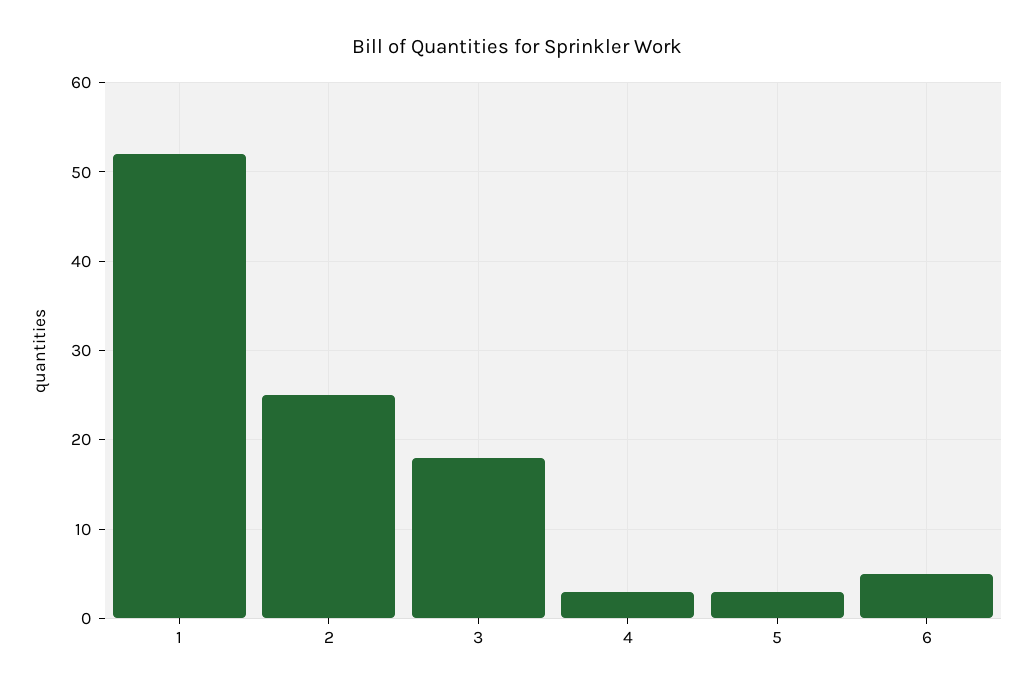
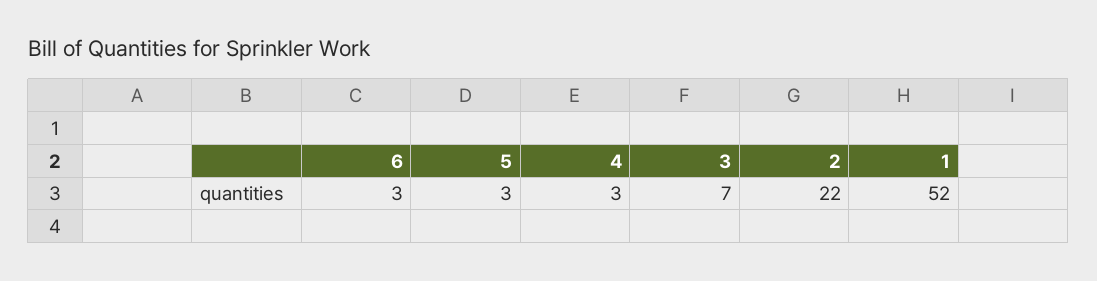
2: 25 -> 22
3: 18 -> 7
6: 5 -> 3

